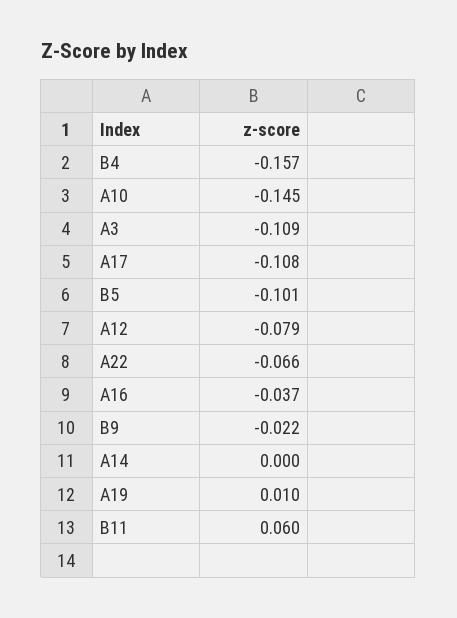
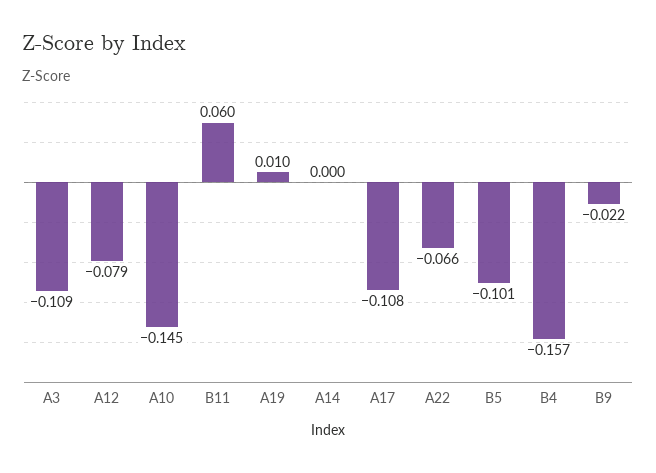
A16: -0.037 -> none

